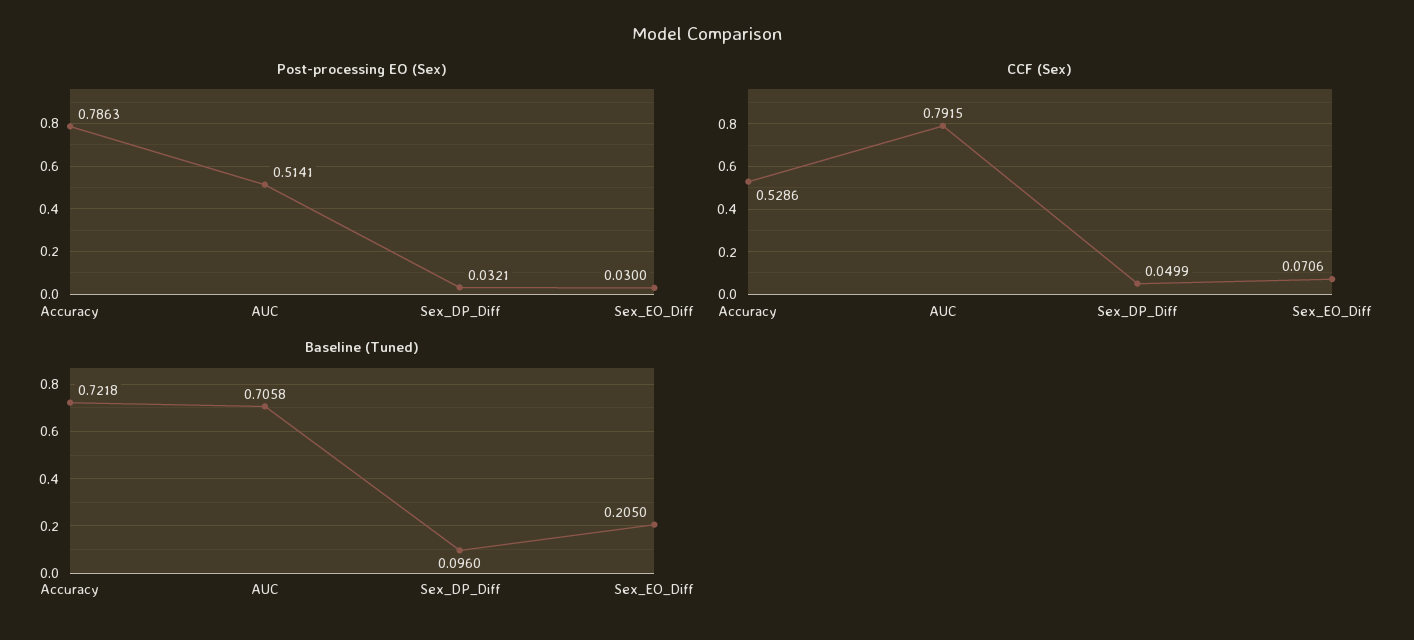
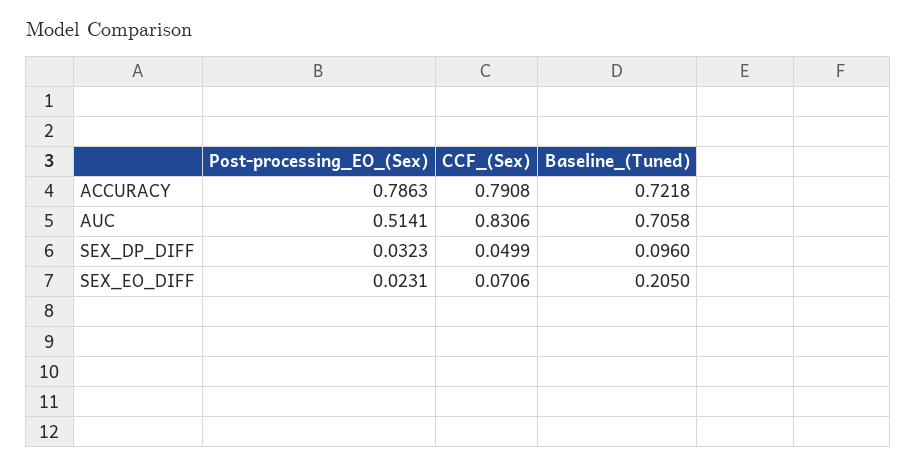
Post-processing EO (Sex), Sex_DP_Diff: 0.0321 -> 0.0323
Post-processing EO (Sex), Sex_EO_Diff: 0.03 -> 0.0231
CCF (Sex), Accuracy: 0.5286 -> 0.7908
CCF (Sex), AUC: 0.7915 -> 0.8306

